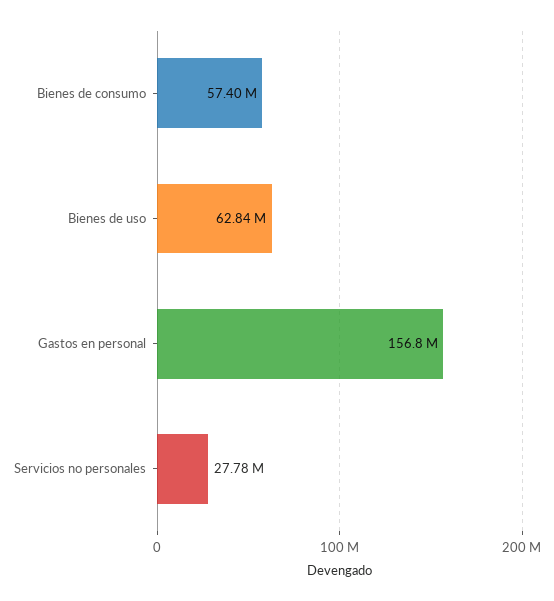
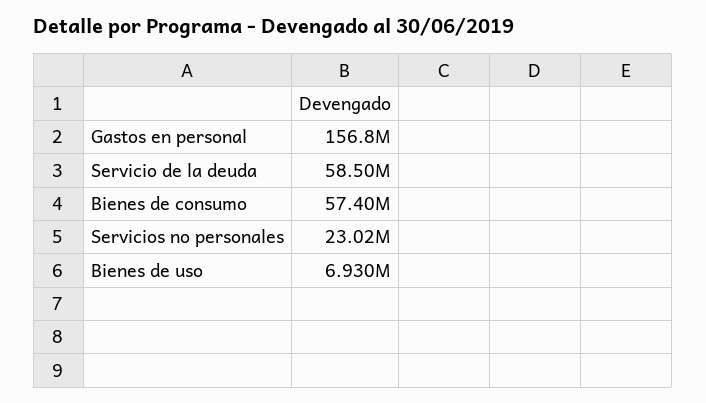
Bienes de uso: 62840000 -> 6930000
Servicios no personales: 27780000 -> 23020000
Servicio de la deuda: none -> 58500000

